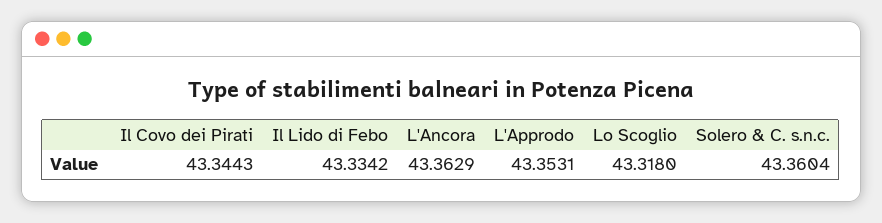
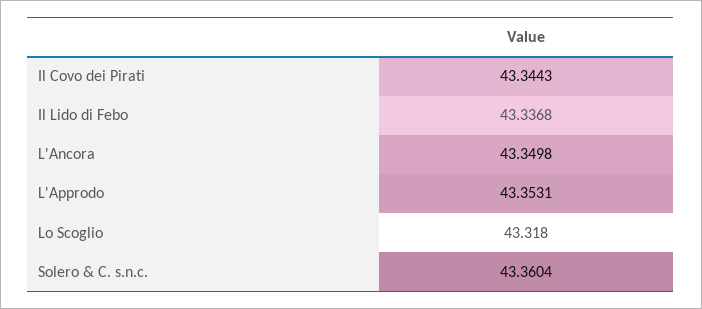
Il Lido di Febo: 43.3342 -> 43.3368
L'Ancora: 43.3629 -> 43.3498

